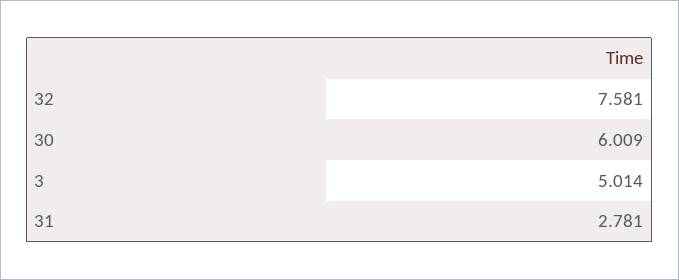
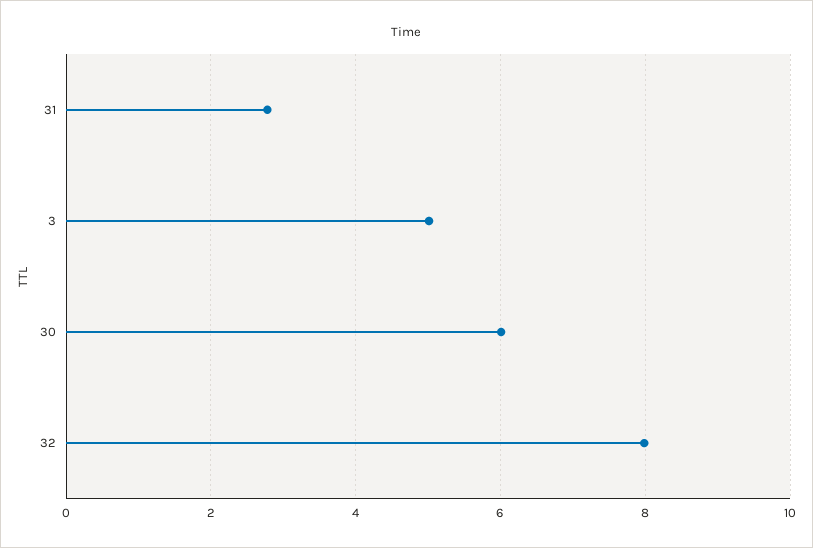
32: 7.581 -> 8

